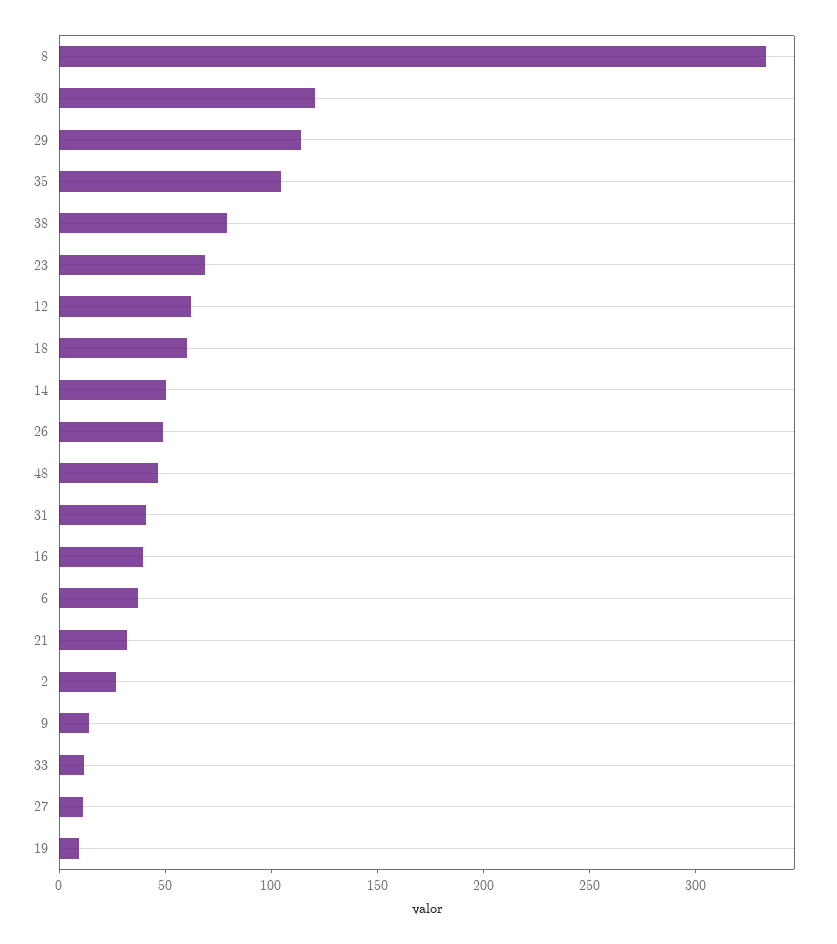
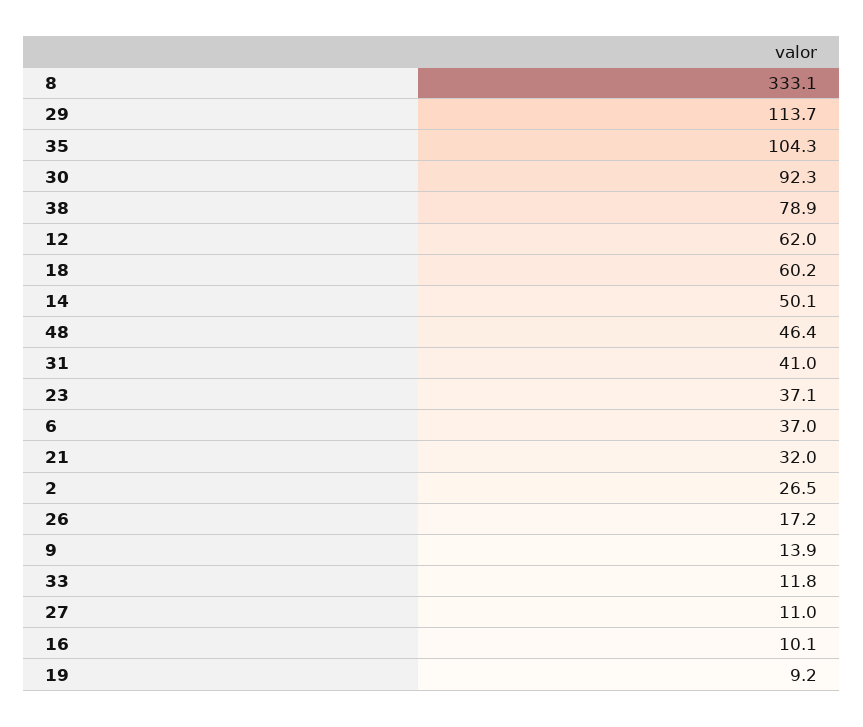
30: 120 -> 92.3
23: 70 -> 37.1
26: 50 -> 17.2
16: 40 -> 10.1

